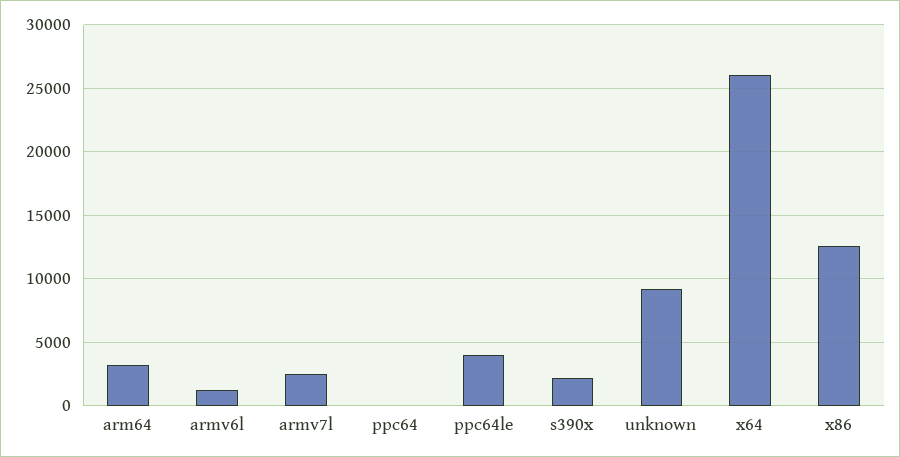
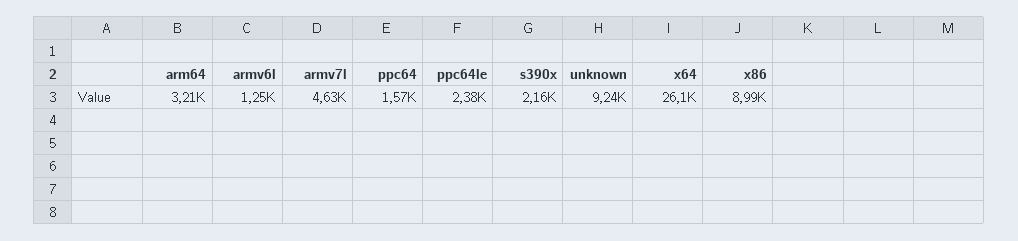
armv7l: 2500 -> 4630
ppc64: 0 -> 1570
ppc64le: 4000 -> 2380
x86: 12500 -> 8990

